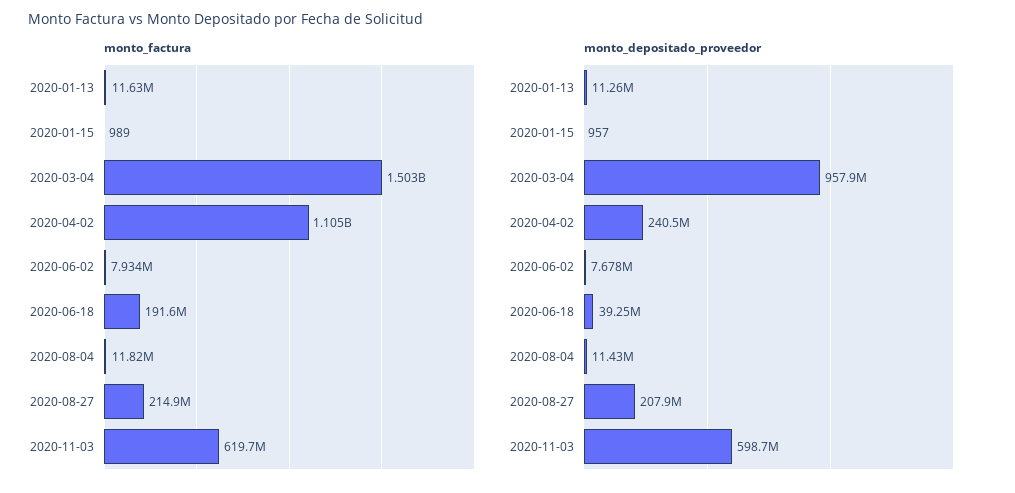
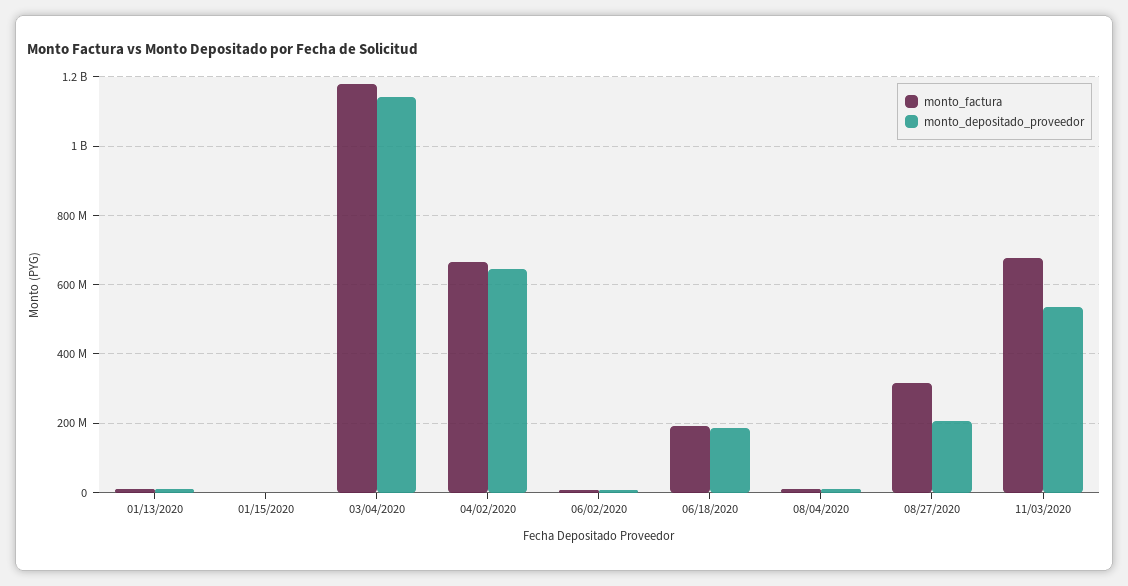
monto_factura, 2020-03-04: 1503000000 -> 1180000000
monto_factura, 2020-04-02: 1105000000 -> 660000000
monto_factura, 2020-08-27: 214900000 -> 320000000
monto_factura, 2020-11-03: 619700000 -> 680000000
monto_depositado_proveedor, 2020-03-04: 957900000 -> 1140000000
monto_depositado_proveedor, 2020-04-02: 240500000 -> 640000000
monto_depositado_proveedor, 2020-06-18: 39250000 -> 180000000
monto_depositado_proveedor, 2020-11-03: 598700000 -> 540000000

